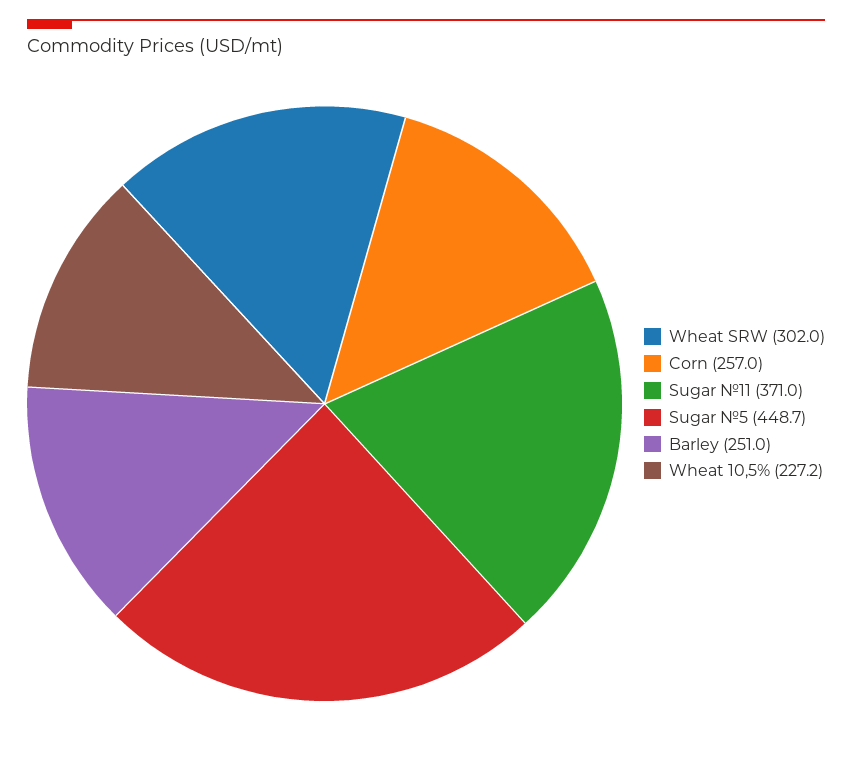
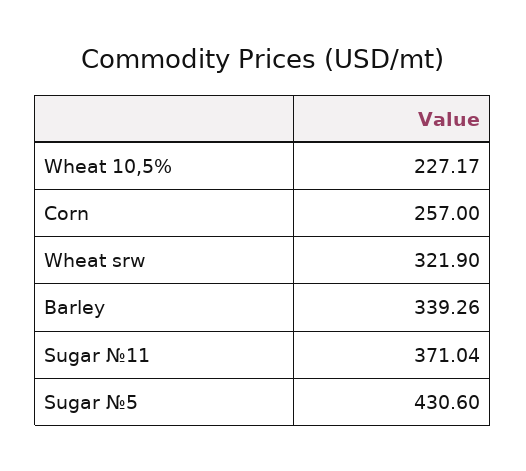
Wheat SRW: 302 -> 321.9
Sugar №5: 448.7 -> 430.6
Barley: 251 -> 339.26

